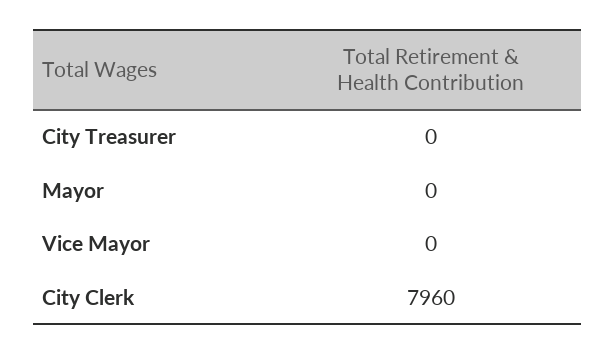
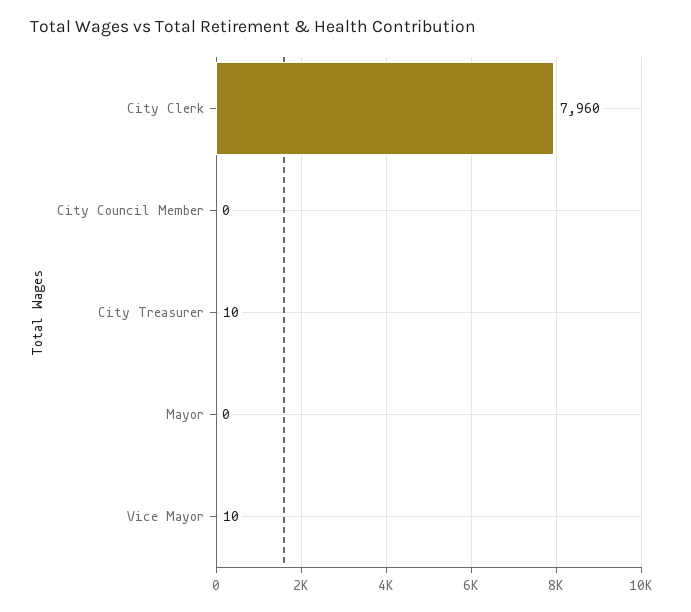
City Treasurer: 0 -> 10
Vice Mayor: 0 -> 10
City Council Member: none -> 0

